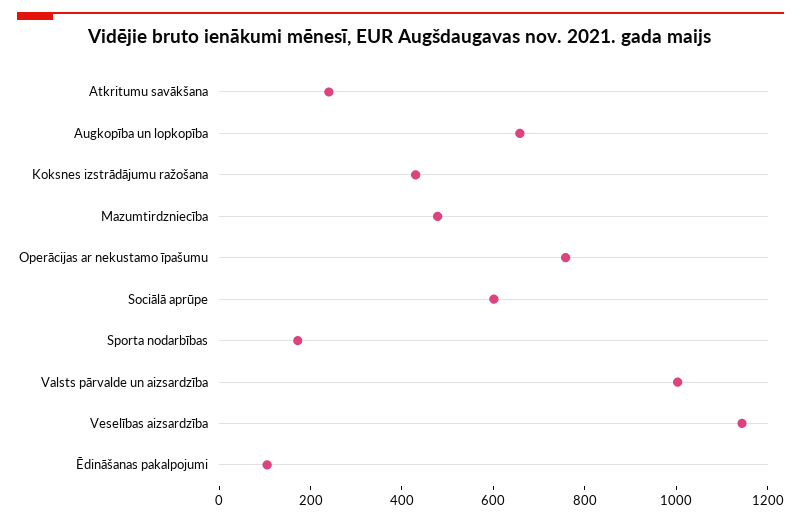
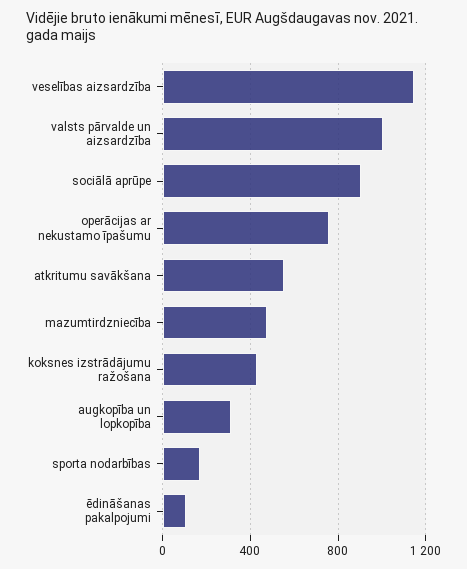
Atkritumu savākšana: 250 -> 550
Augkopība un lopkopība: 650 -> 300
Sociālā aprūpe: 600 -> 900

